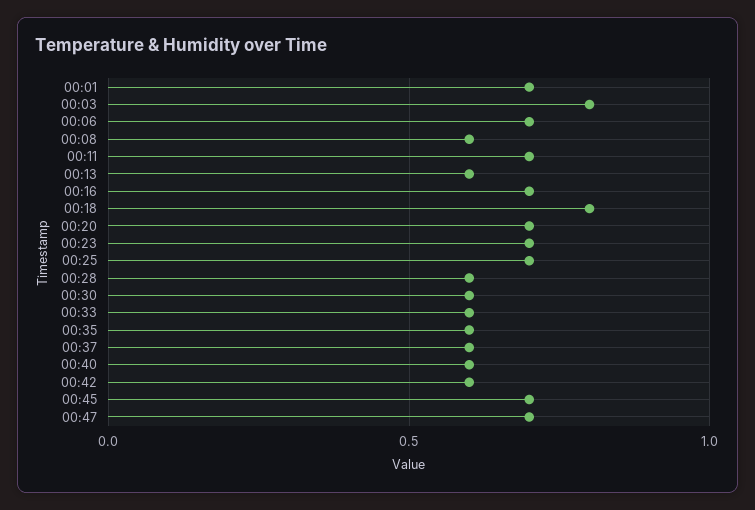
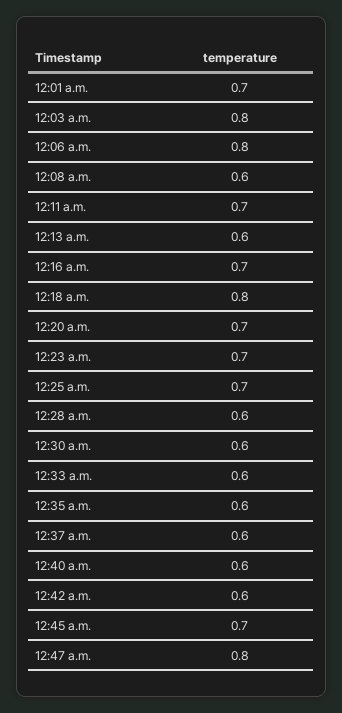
00:06: 0.7 -> 0.8
00:47: 0.7 -> 0.8

